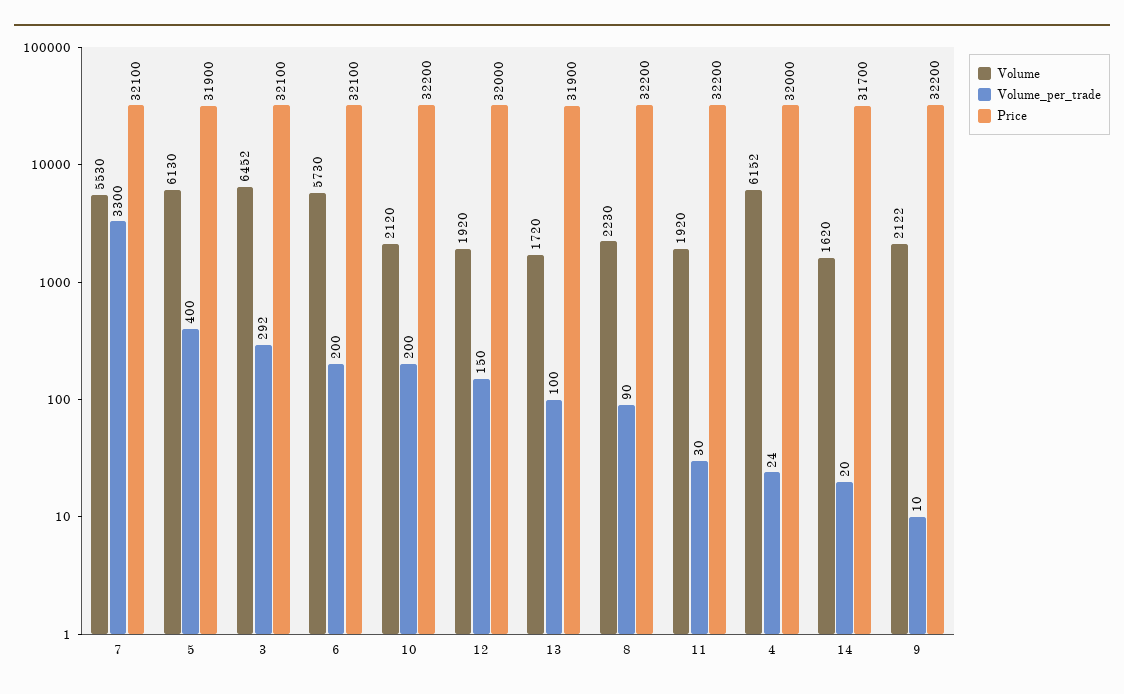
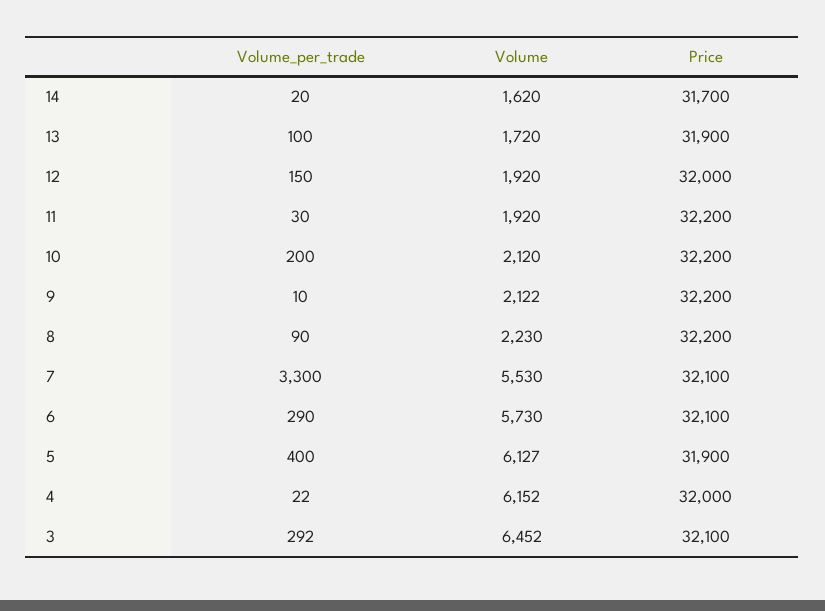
Volume, 5: 6130 -> 6127
Volume_per_trade, 6: 200 -> 290
Volume_per_trade, 4: 24 -> 22

